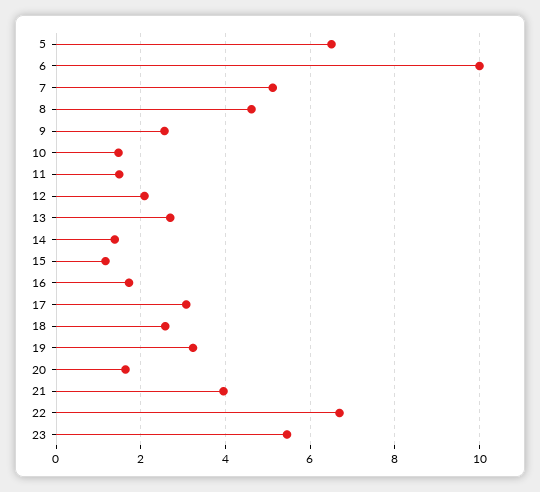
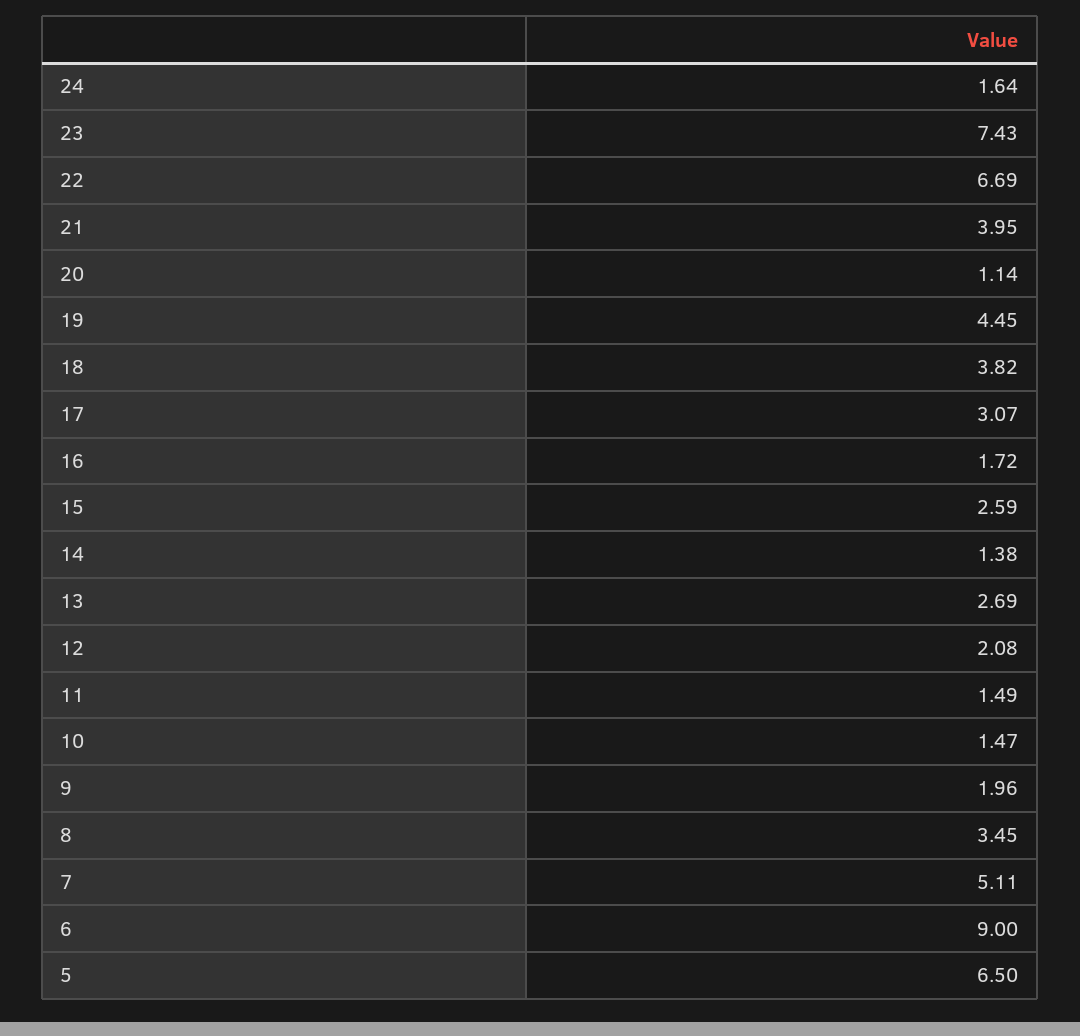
6: 10 -> 9
8: 4.6 -> 3.45
9: 2.6 -> 1.96
15: 1.2 -> 2.59
18: 2.6 -> 3.82
19: 3.2 -> 4.45
20: 1.6 -> 1.14
23: 5.4 -> 7.43
24: none -> 1.64

